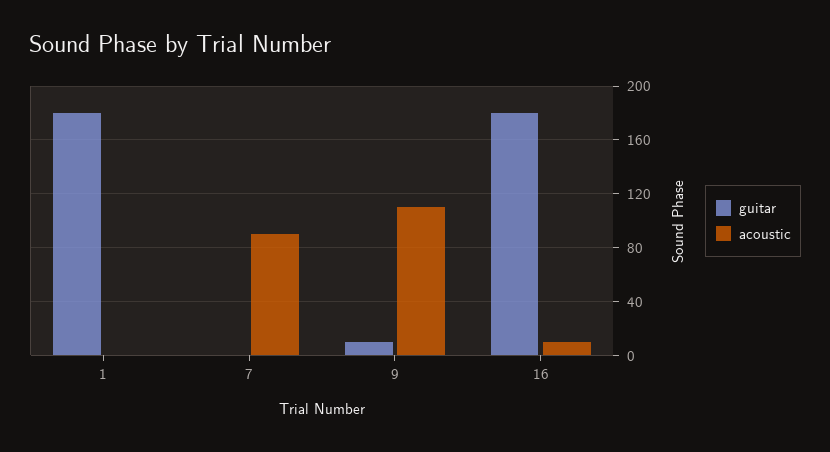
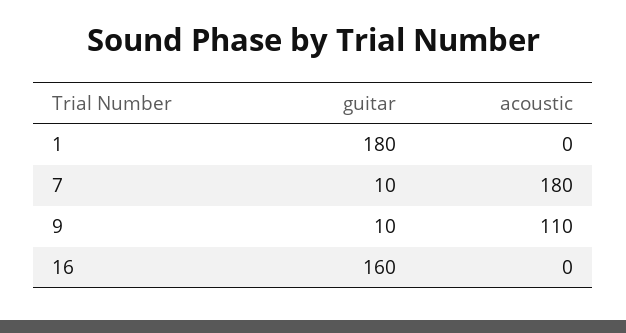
guitar, 7: 0 -> 10
acoustic, 7: 90 -> 180
guitar, 16: 180 -> 160
acoustic, 16: 10 -> 0

